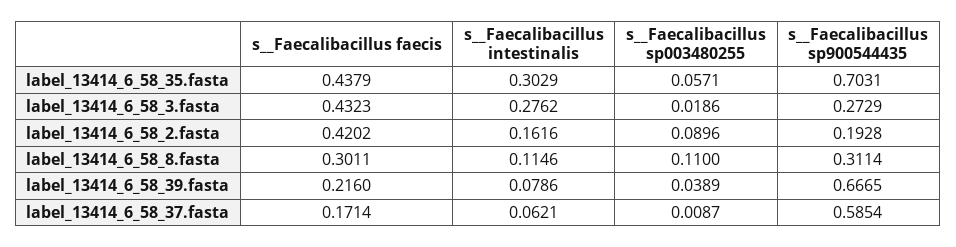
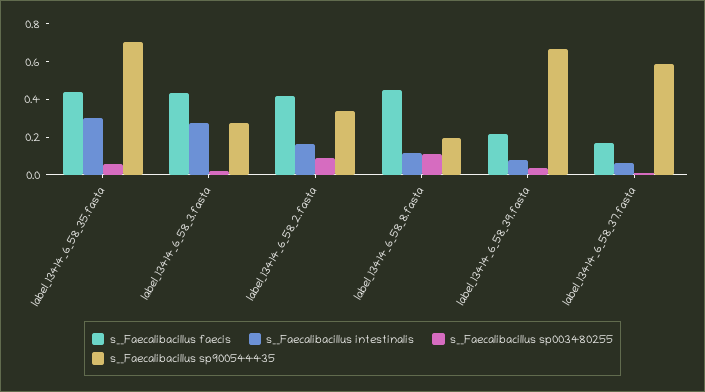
s__Faecalibacillus sp900544435, label_13414_6_58_2.fasta: 0.1928 -> 0.35
s__Faecalibacillus faecis, label_13414_6_58_8.fasta: 0.3011 -> 0.45
s__Faecalibacillus sp900544435, label_13414_6_58_8.fasta: 0.3114 -> 0.2

